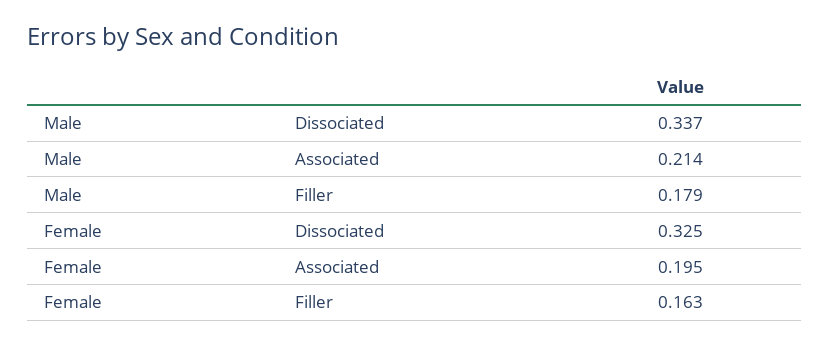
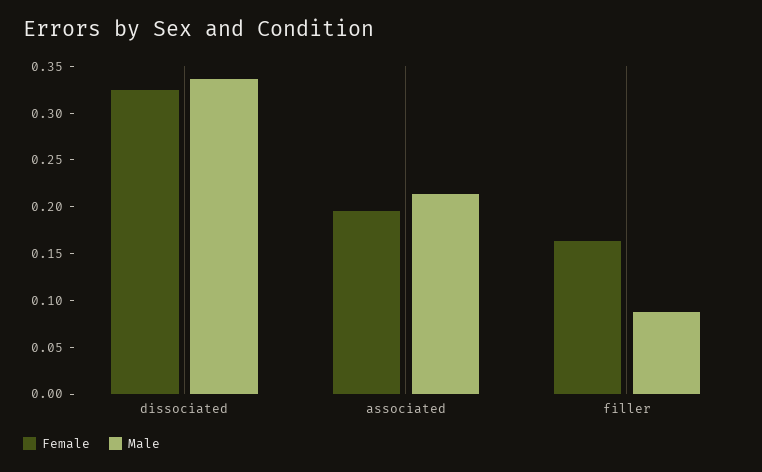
Male, Filler: 0.179 -> 0.09

